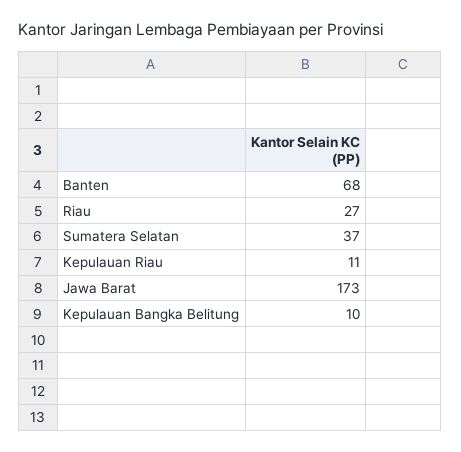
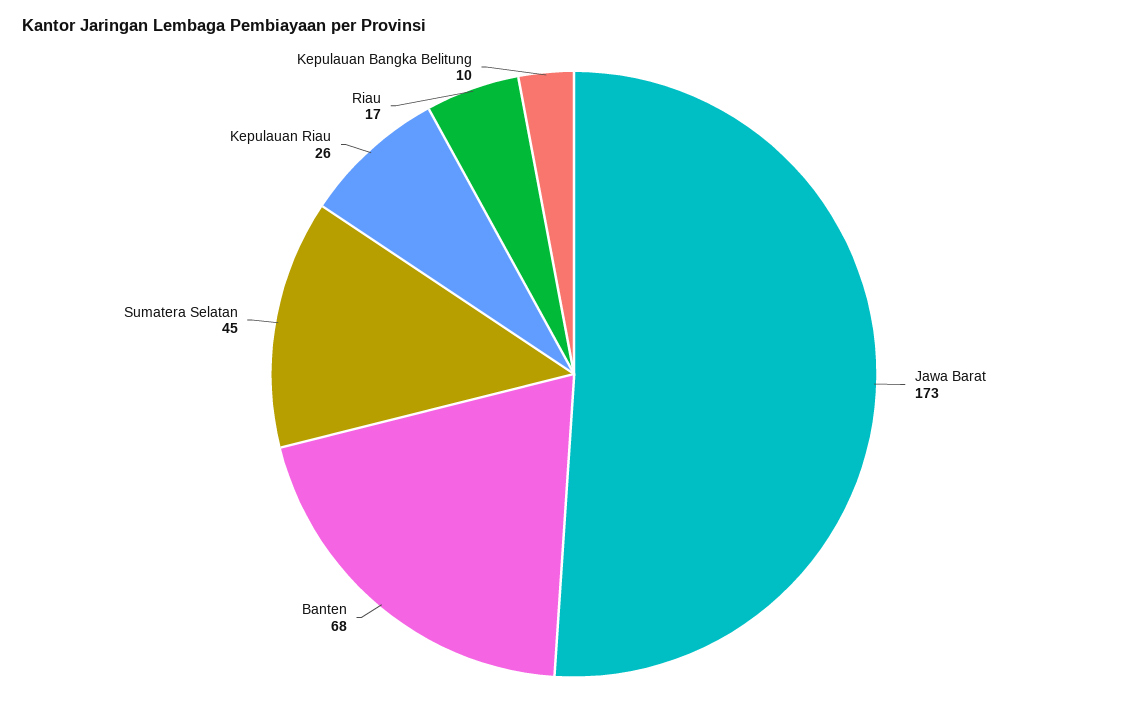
Riau: 27 -> 17
Sumatera Selatan: 37 -> 45
Kepulauan Riau: 11 -> 26

